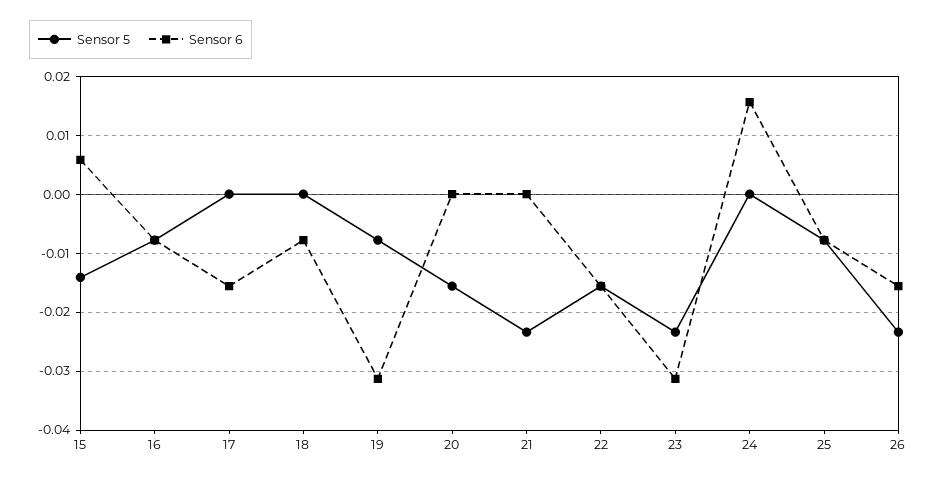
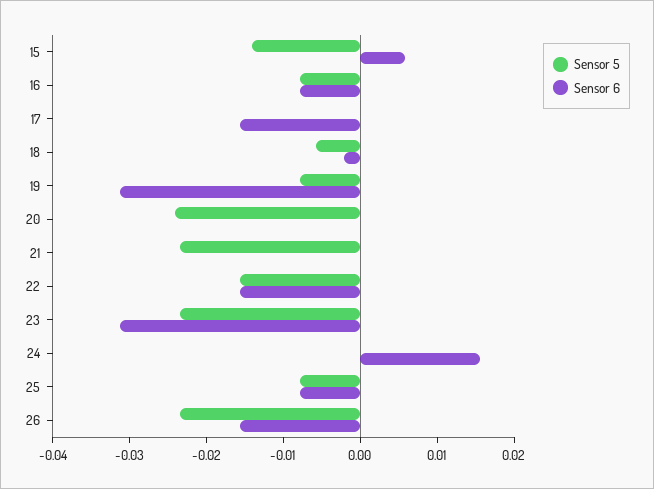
Sensor 5, 18: 0 -> -0.006
Sensor 6, 18: -0.008 -> -0.002
Sensor 5, 20: -0.016 -> -0.024

